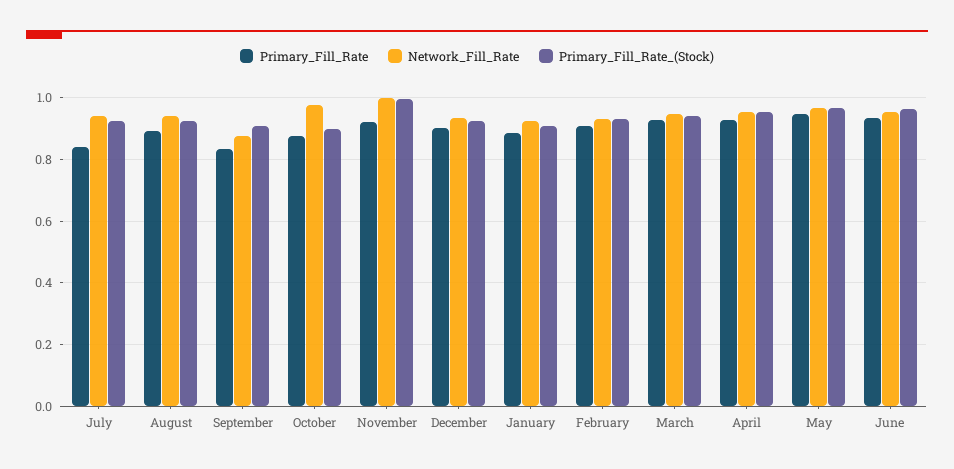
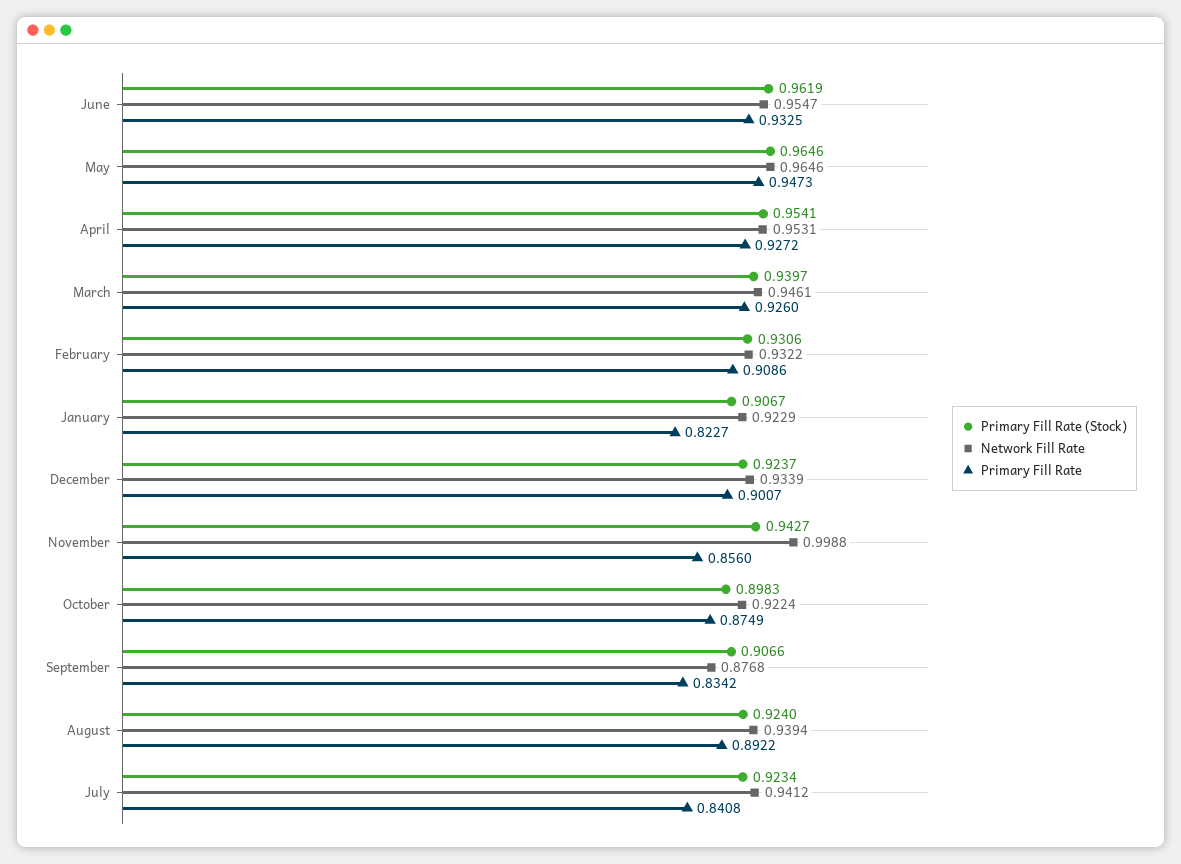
Network_Fill_Rate, October: 0.98 -> 0.9224
Primary_Fill_Rate, November: 0.92 -> 0.856
Primary_Fill_Rate_(Stock), November: 1 -> 0.9427
Primary_Fill_Rate, January: 0.88 -> 0.8227

